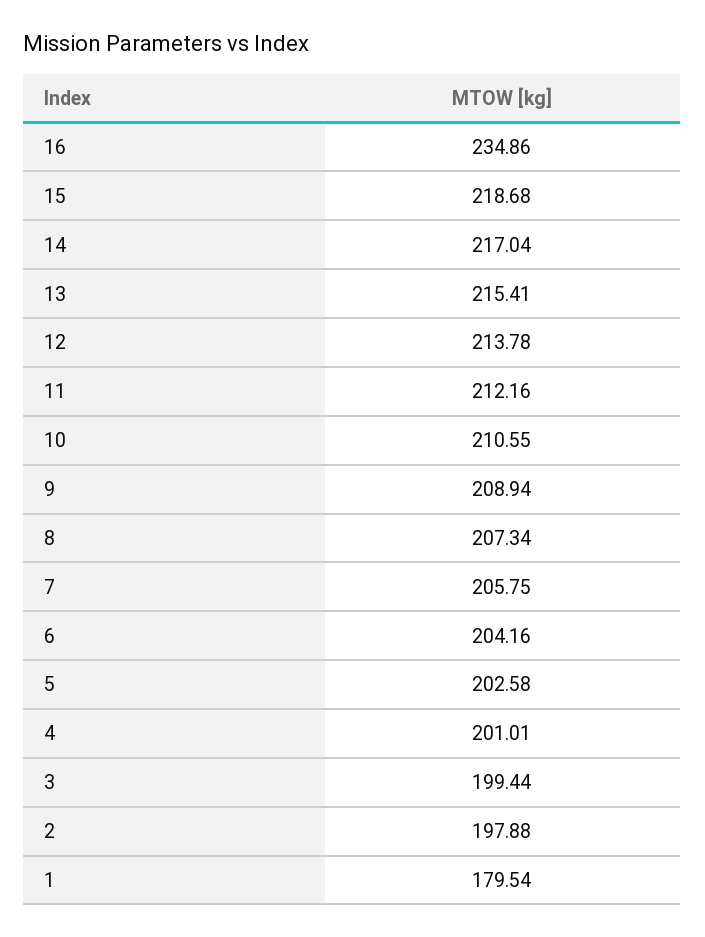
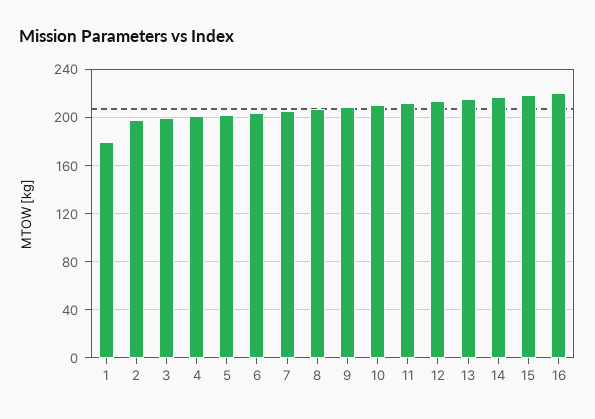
16: 234.86 -> 220

